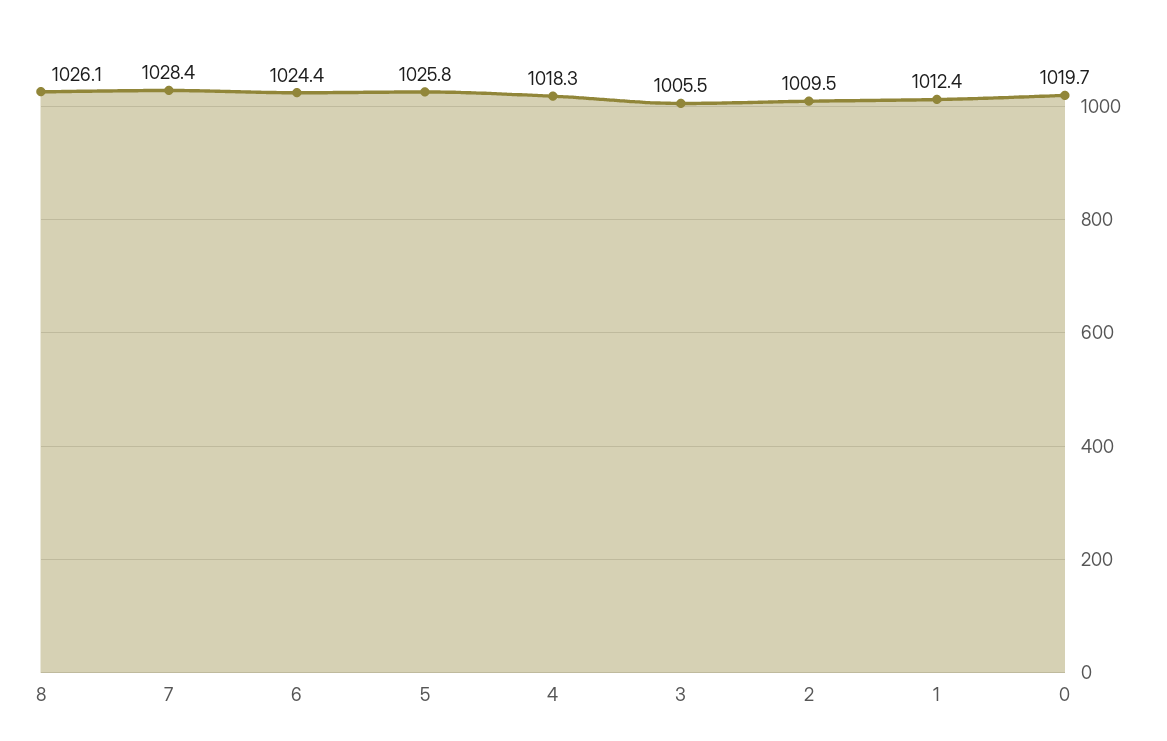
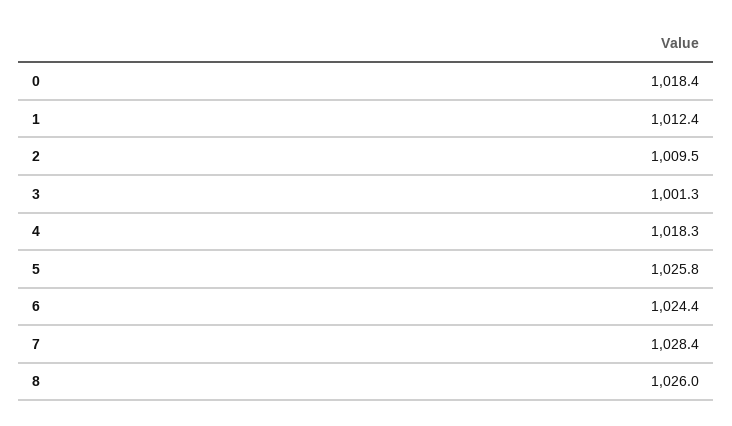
8: 1026.1 -> 1026
3: 1005.5 -> 1001.3
0: 1019.7 -> 1018.4

